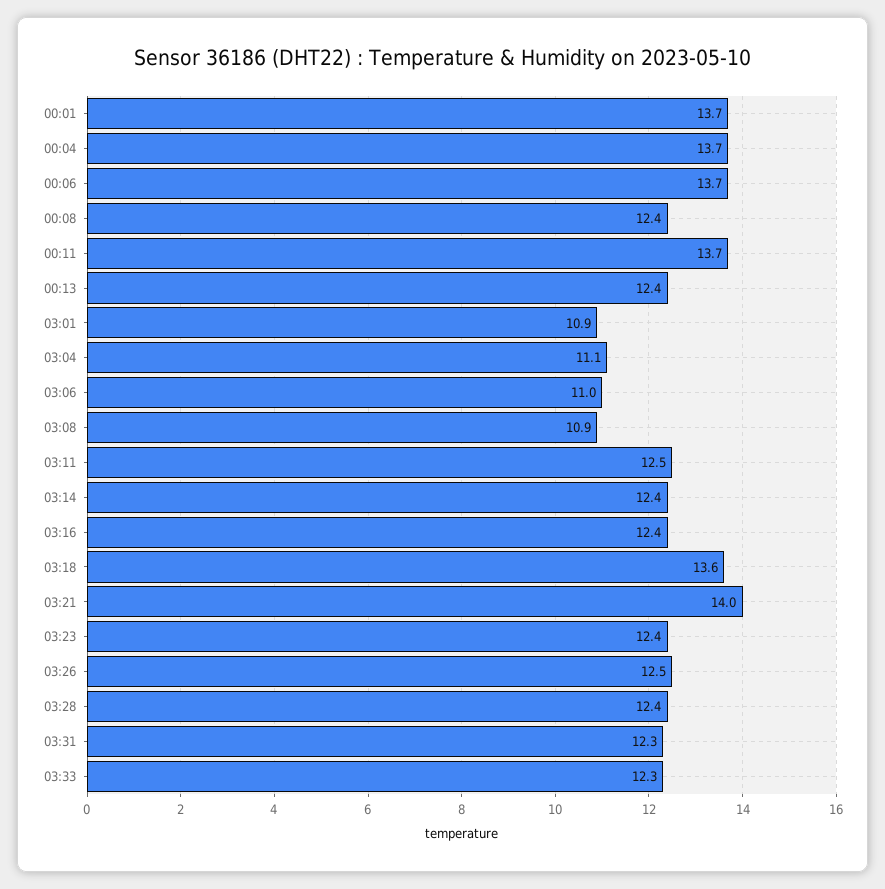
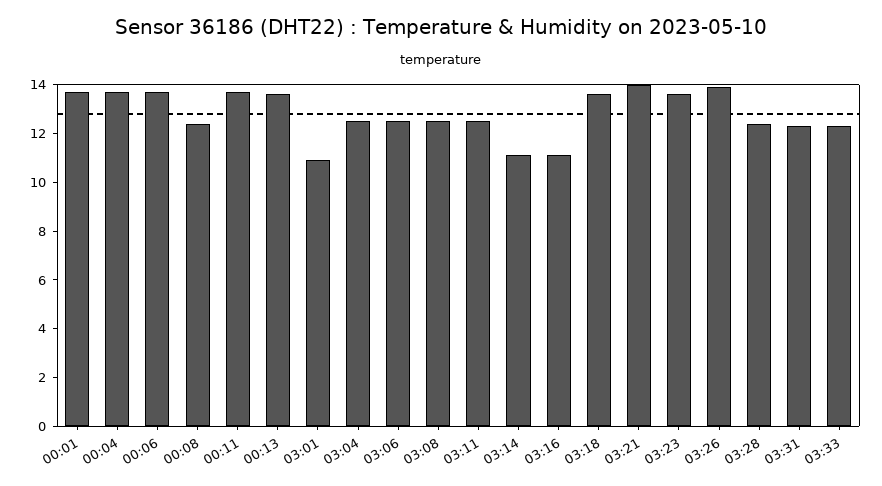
00:13: 12.4 -> 13.5
03:04: 11.1 -> 12.5
03:06: 11 -> 12.5
03:08: 10.9 -> 12.5
03:14: 12.4 -> 11
03:16: 12.4 -> 11
03:23: 12.4 -> 13.5
03:26: 12.5 -> 14

